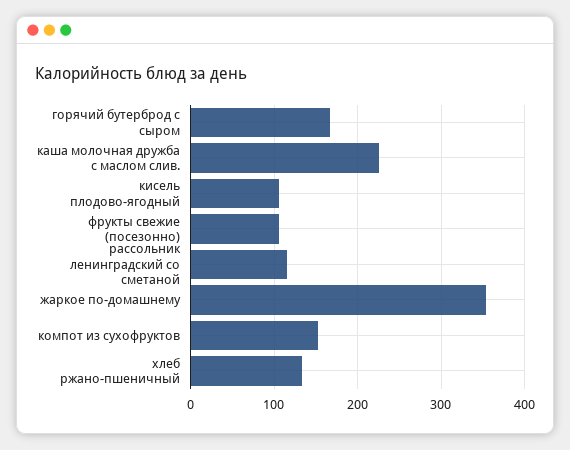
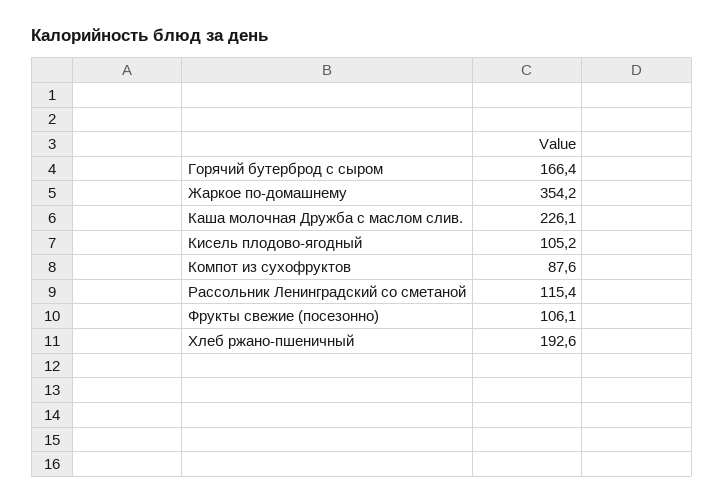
компот из сухофруктов: 150 -> 87.6
хлеб ржано-пшеничный: 130 -> 192.6

